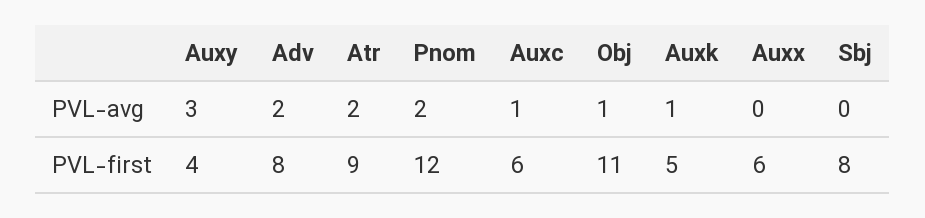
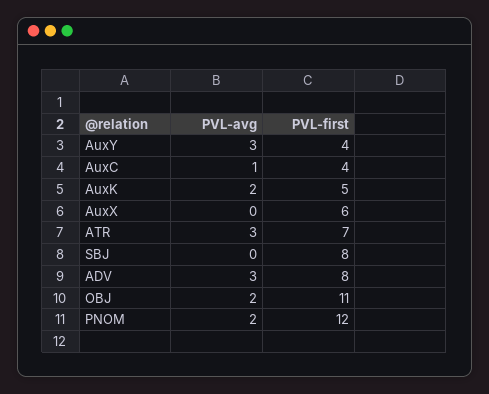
Adv, PVL-avg: 2 -> 3
Atr, PVL-avg: 2 -> 3
Obj, PVL-avg: 1 -> 2
Auxk, PVL-avg: 1 -> 2
Atr, PVL-first: 9 -> 7
Auxc, PVL-first: 6 -> 4

